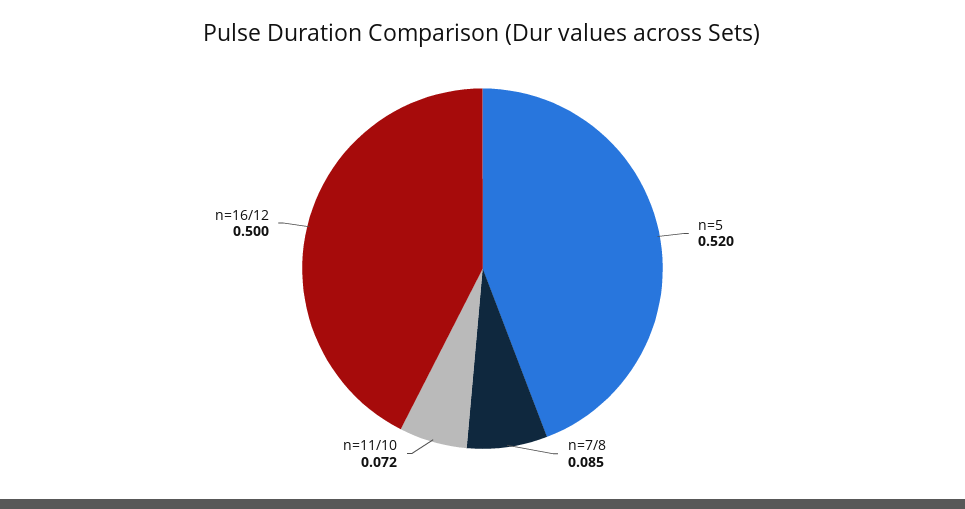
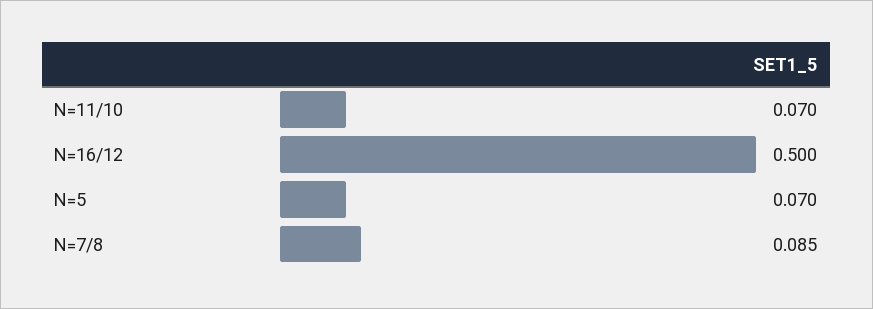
n=5: 0.52 -> 0.07
n=11/10: 0.072 -> 0.07

